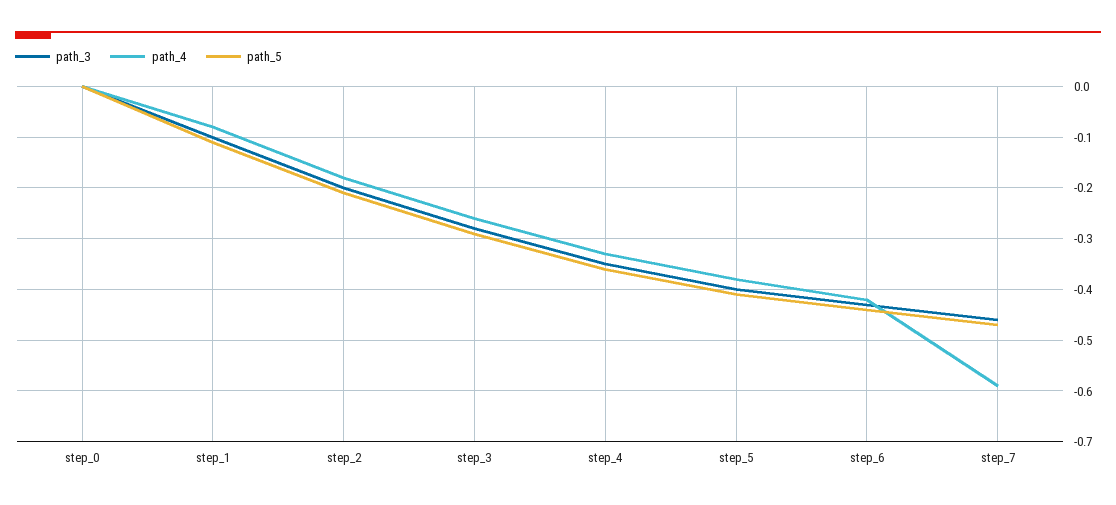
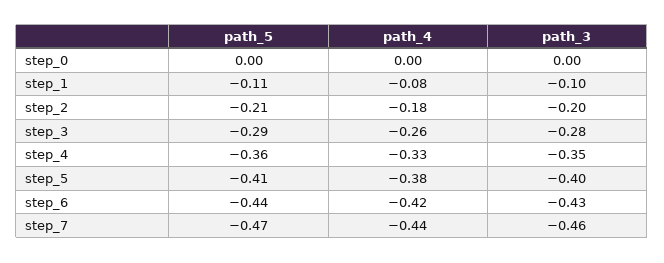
path_4, step_7: -0.6 -> -0.44

